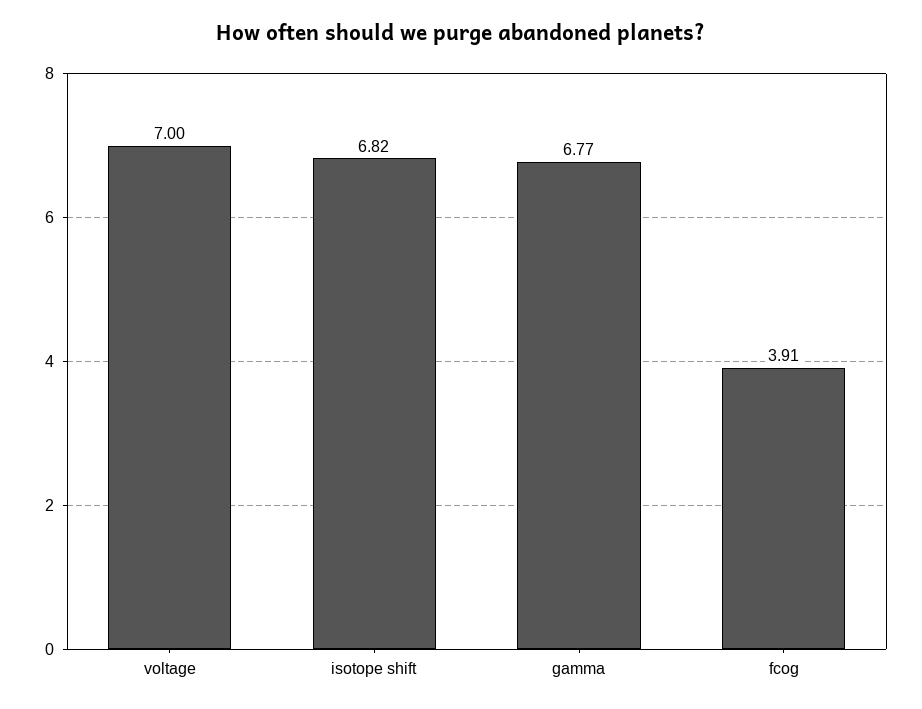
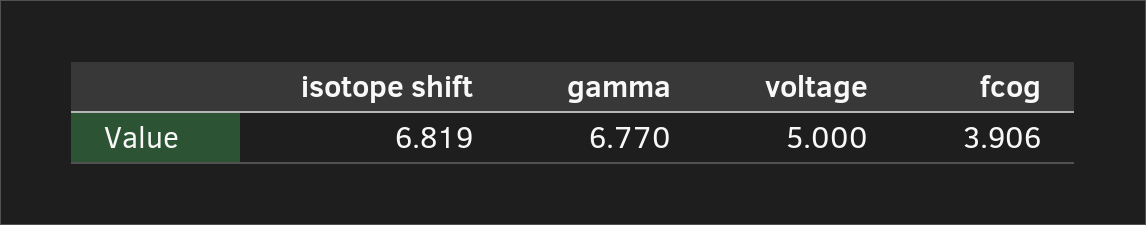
voltage: 7 -> 5

